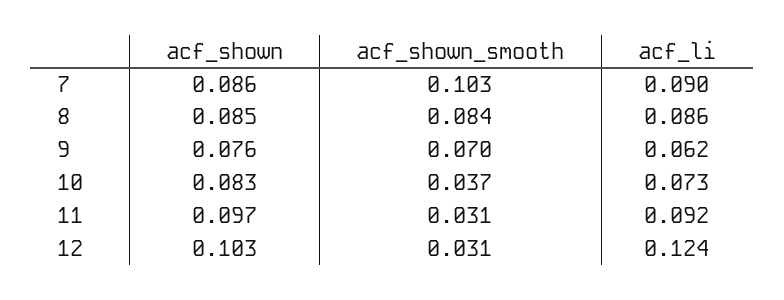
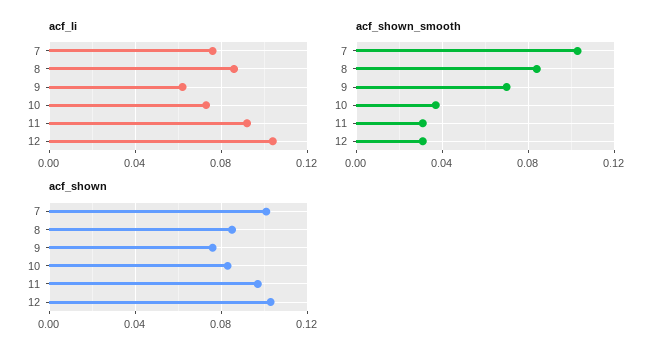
acf_shown, 7: 0.086 -> 0.1
acf_li, 7: 0.09 -> 0.075
acf_li, 12: 0.124 -> 0.105

